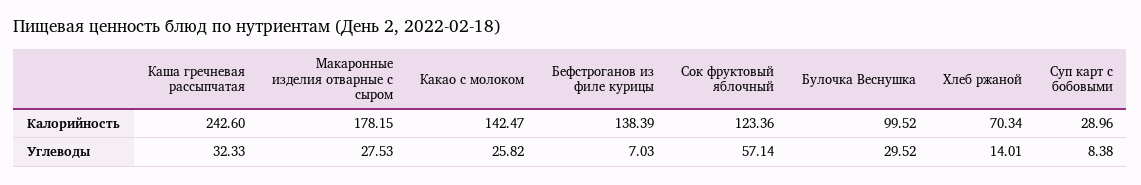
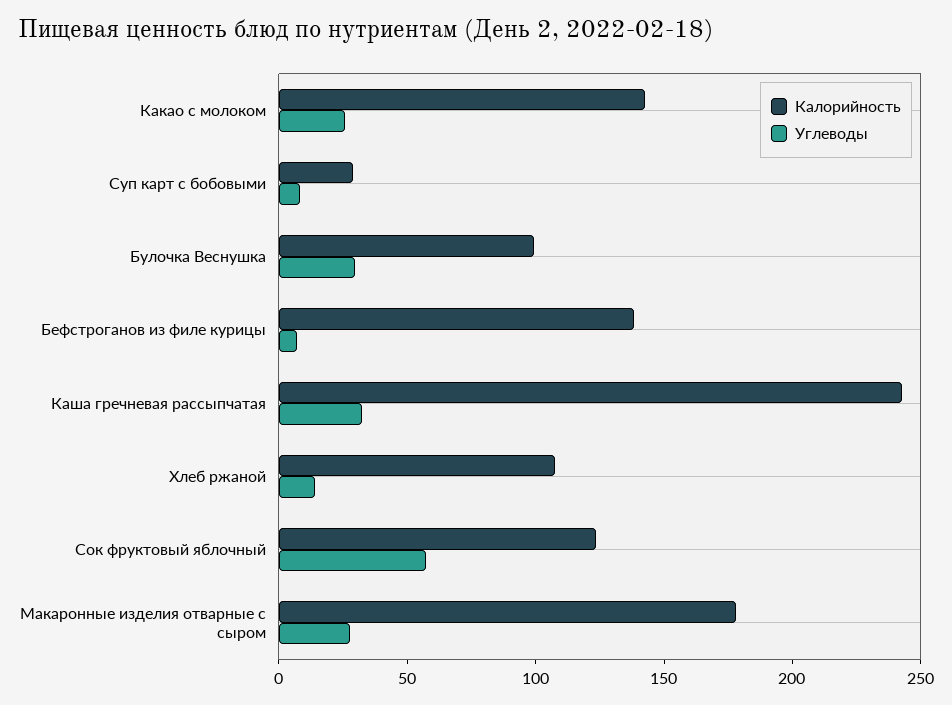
Калорийность, Хлеб ржаной: 70.34 -> 110

